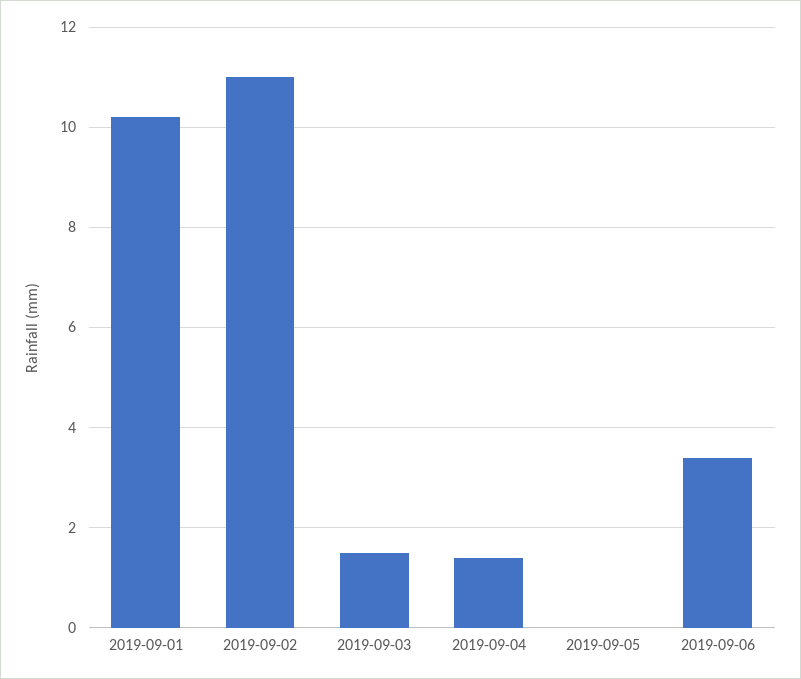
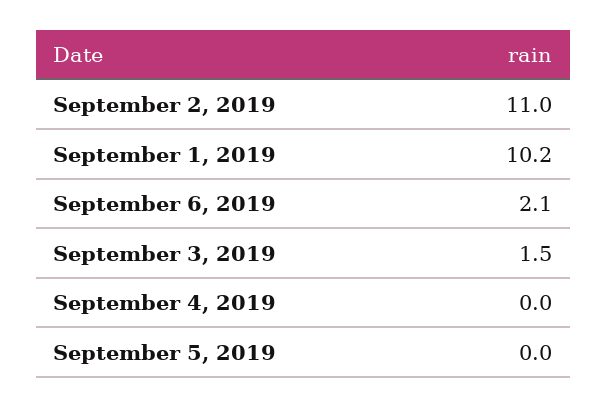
2019-09-04: 1.5 -> 0
2019-09-06: 3.5 -> 2.1

